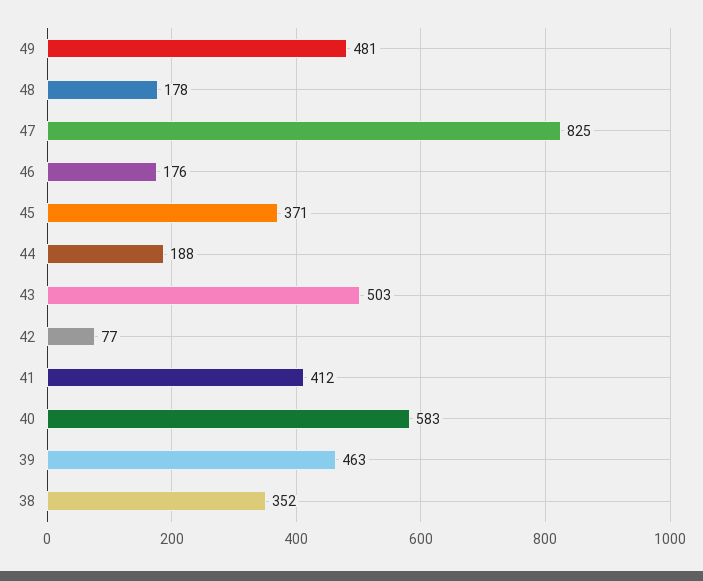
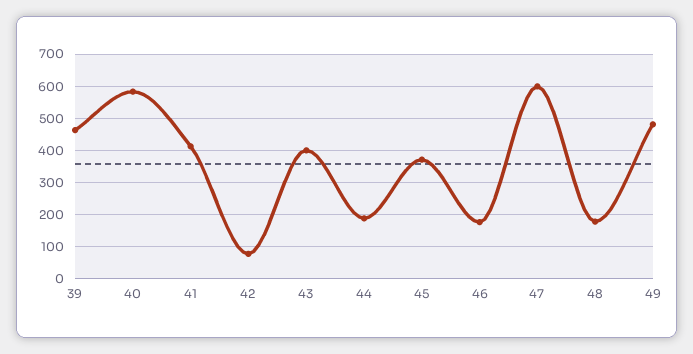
47: 825 -> 600
43: 503 -> 400
38: 352 -> none

